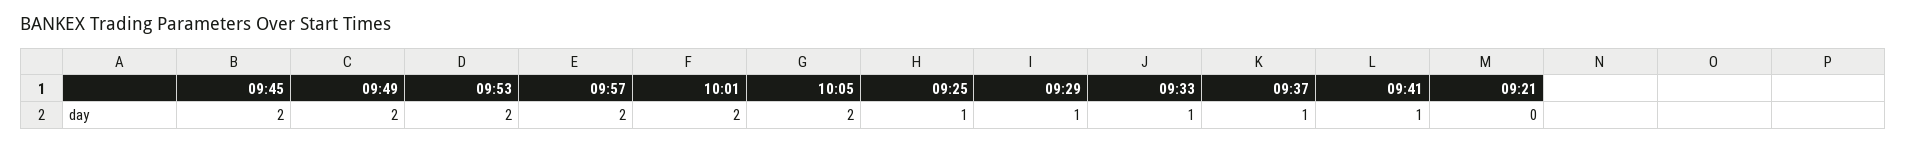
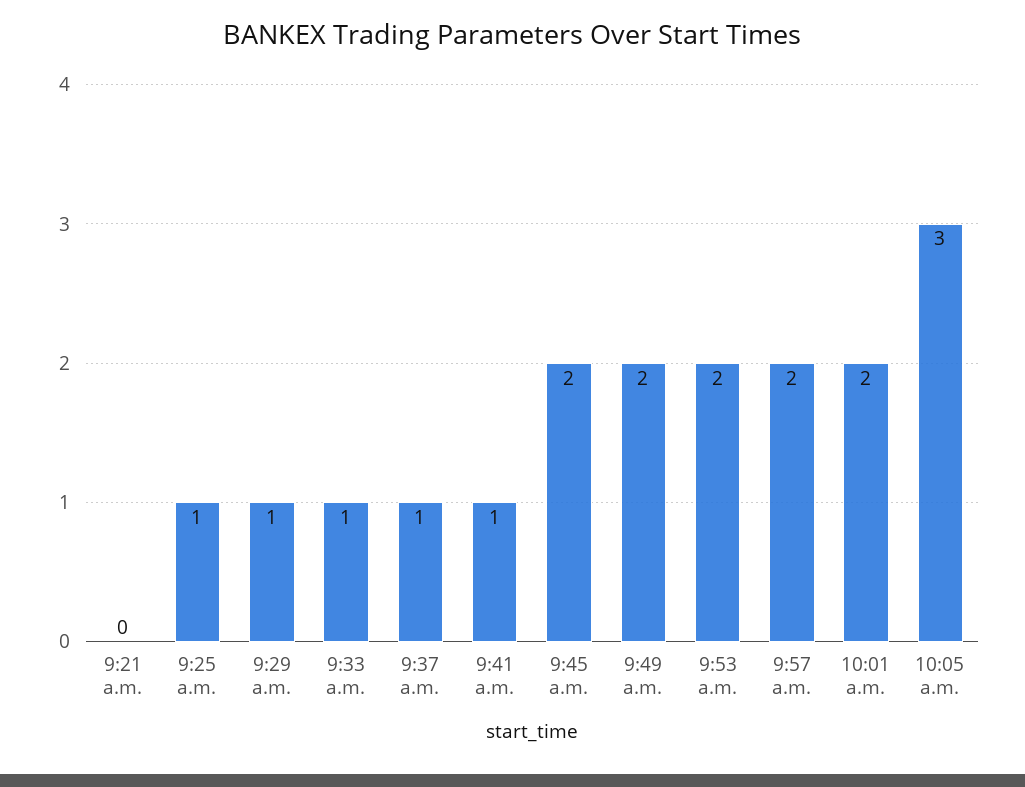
10:05: 2 -> 3

